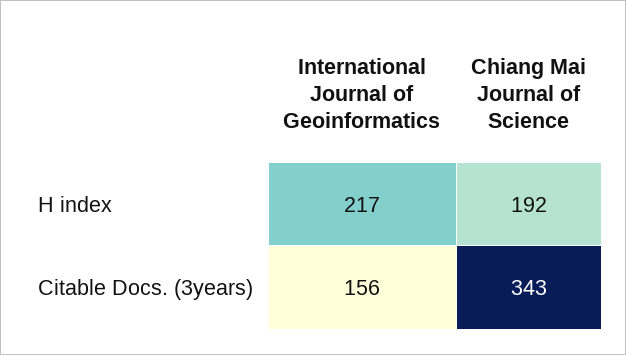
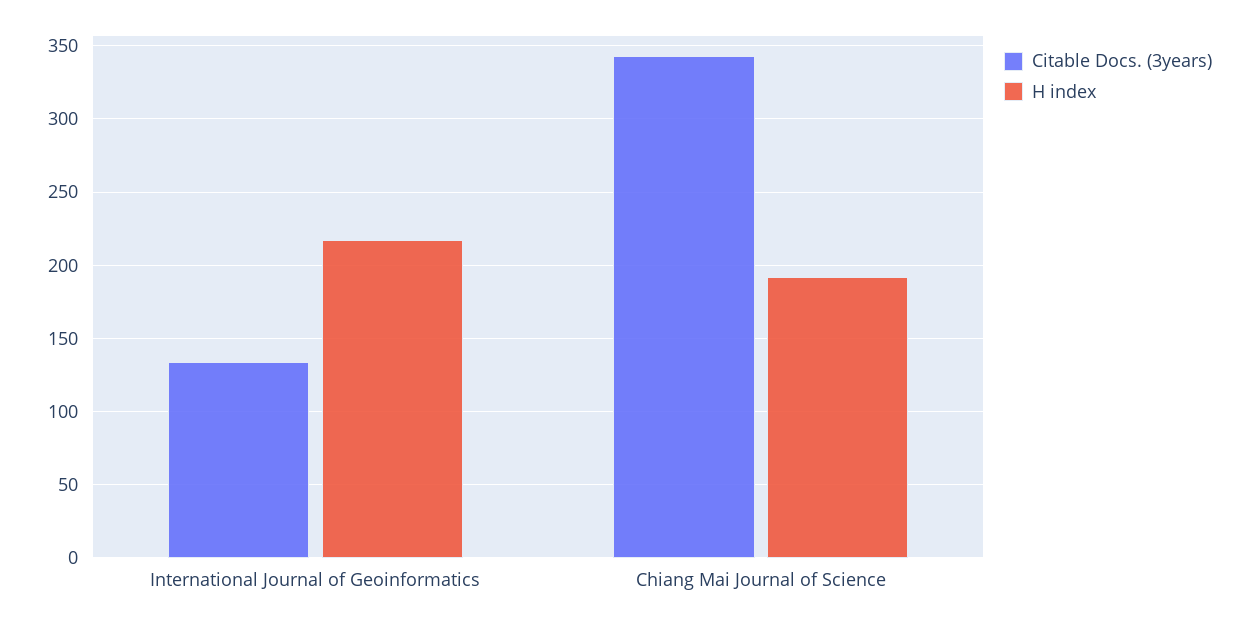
Citable Docs. (3years), International Journal of Geoinformatics: 156 -> 135

